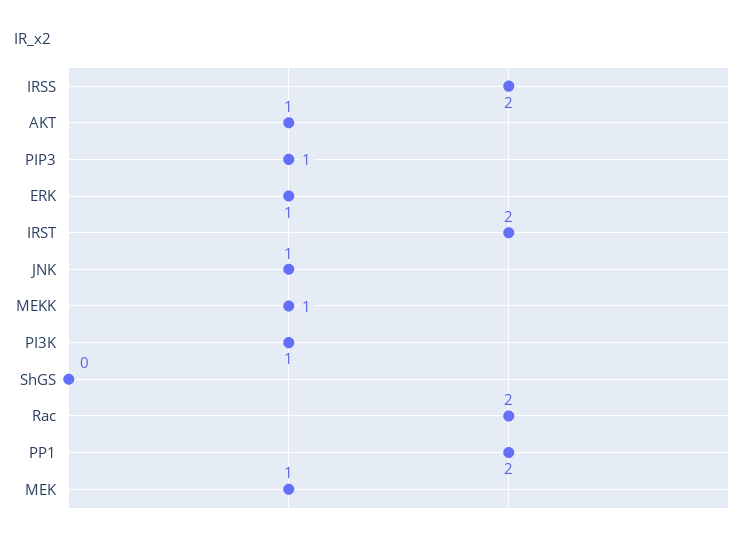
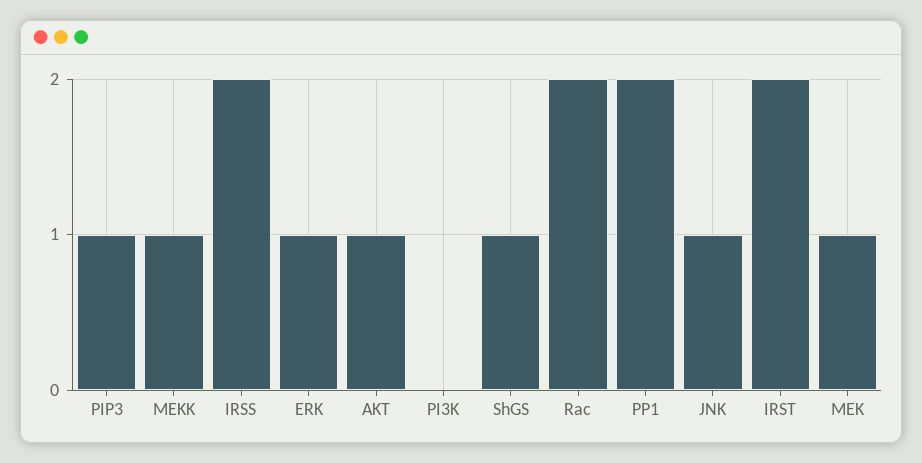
PI3K: 1 -> 0
ShGS: 0 -> 1

